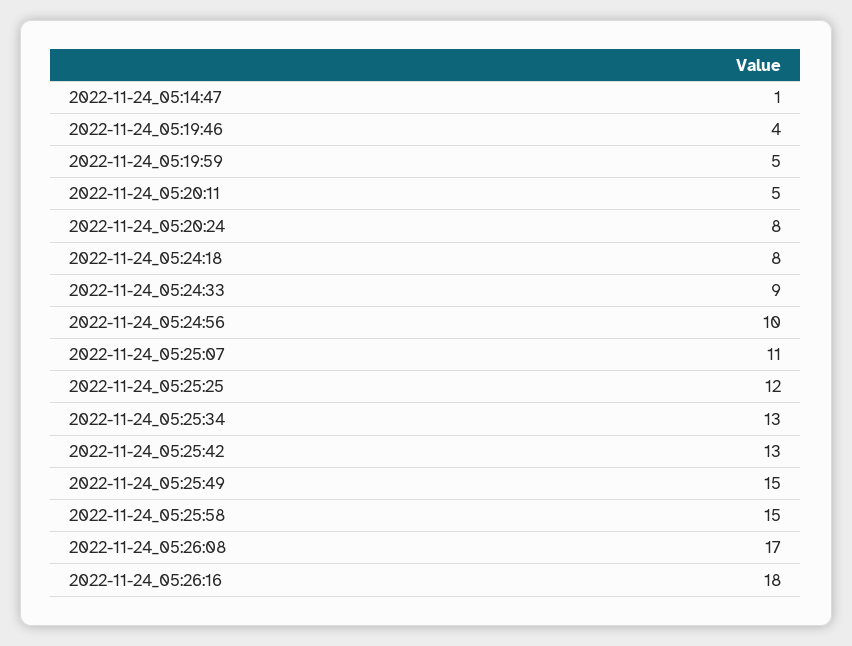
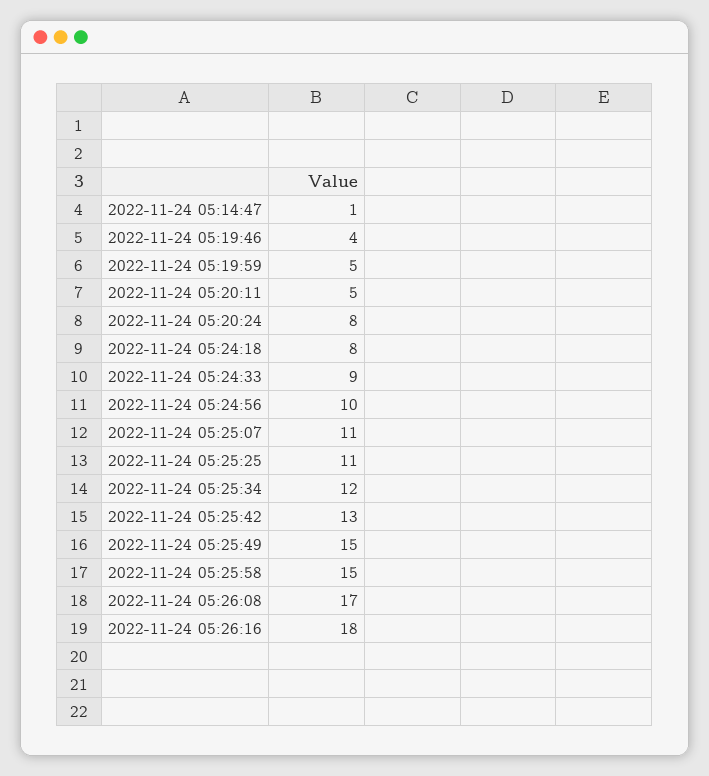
2022-11-24_05:25:25: 12 -> 11
2022-11-24_05:25:34: 13 -> 12

